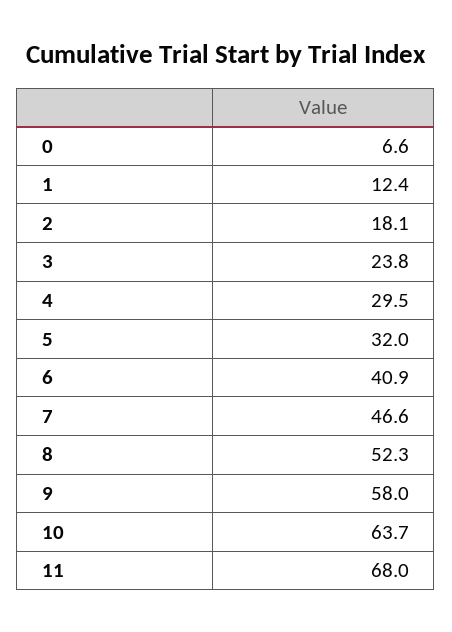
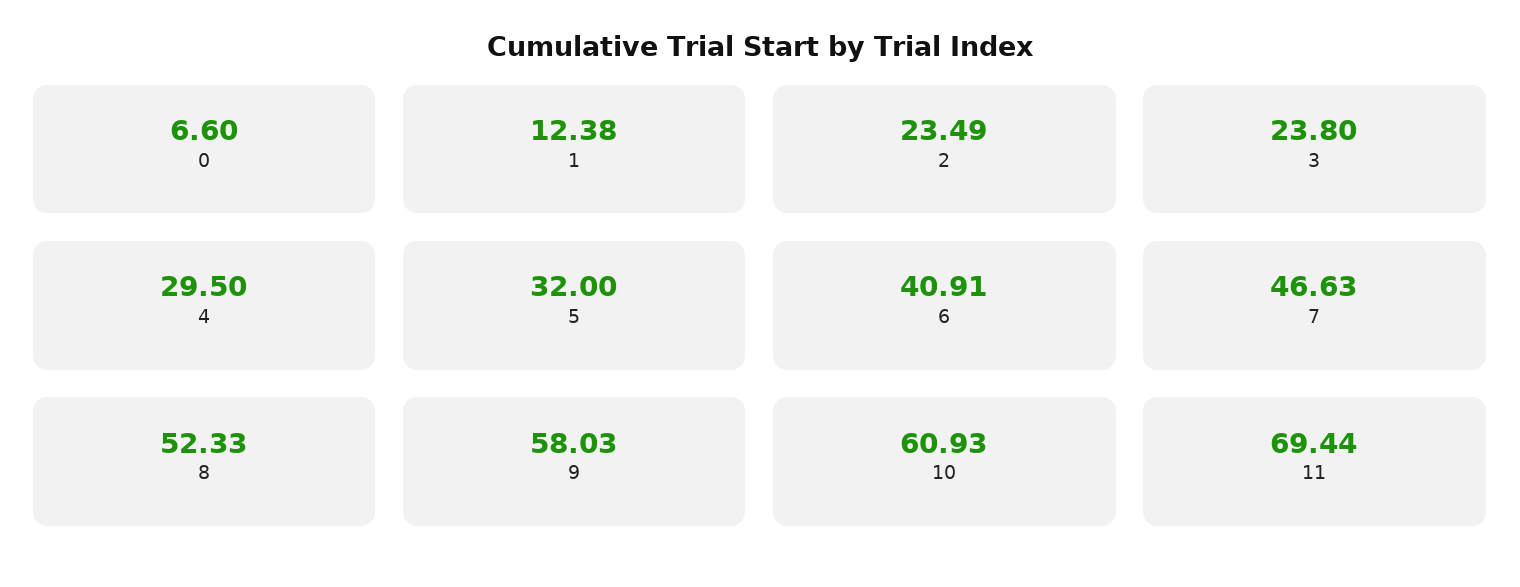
2: 18.1 -> 23.49
10: 63.7 -> 60.93
11: 68 -> 69.44

